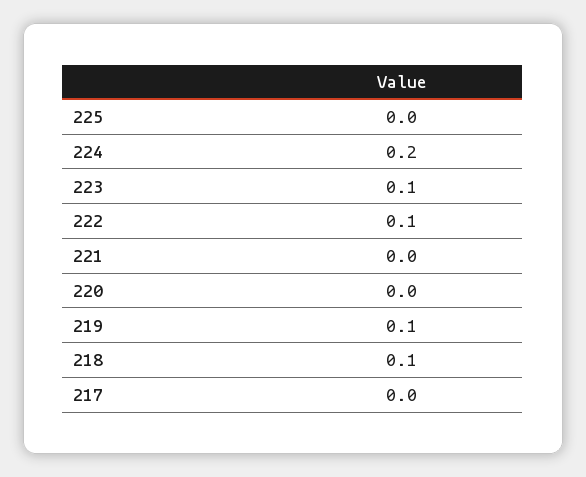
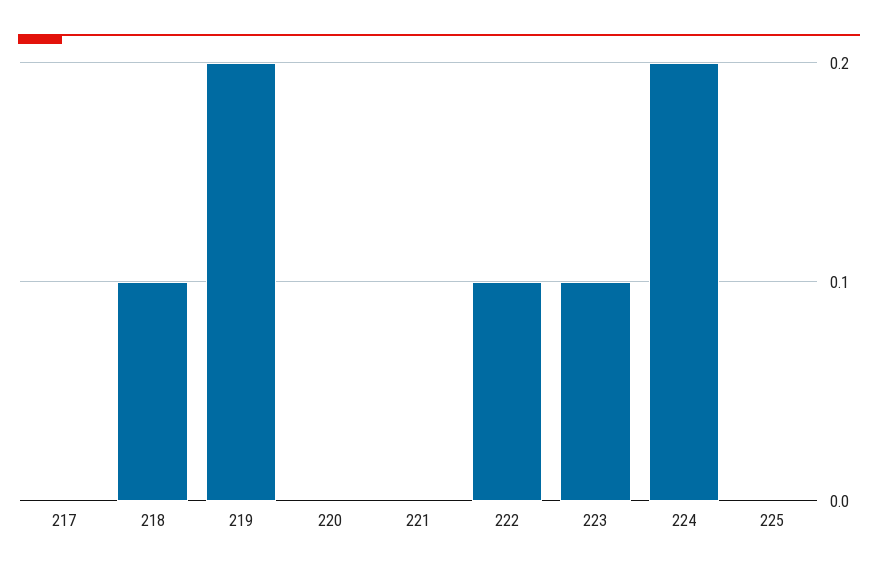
219: 0.1 -> 0.2

